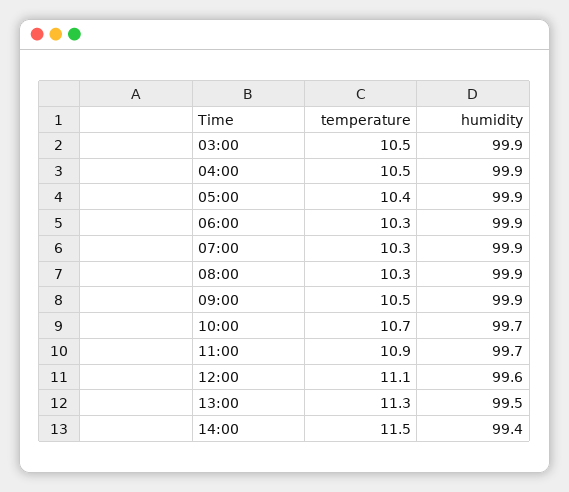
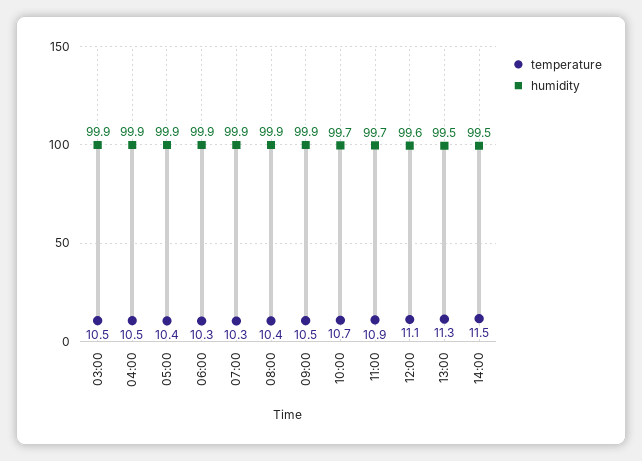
temperature, 08:00: 10.3 -> 10.4
humidity, 14:00: 99.4 -> 99.5

